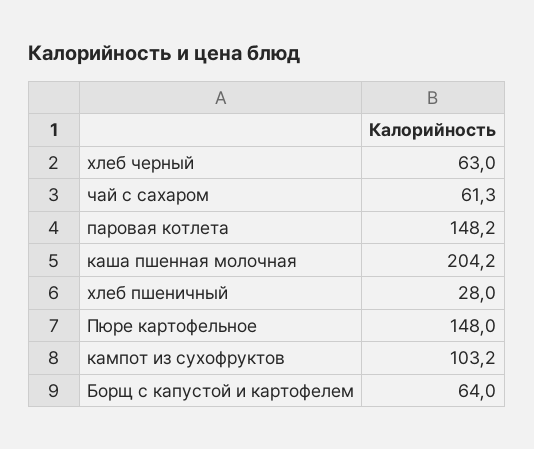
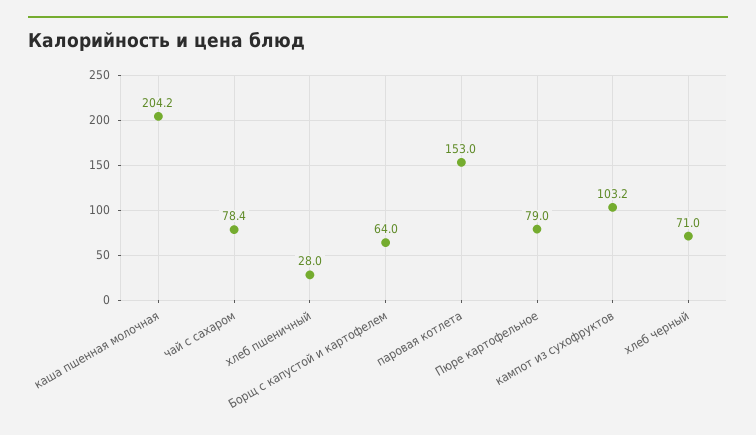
хлеб черный: 63 -> 71
чай с сахаром: 61.3 -> 78.4
паровая котлета: 148.2 -> 153
Пюре картофельное: 148 -> 79

